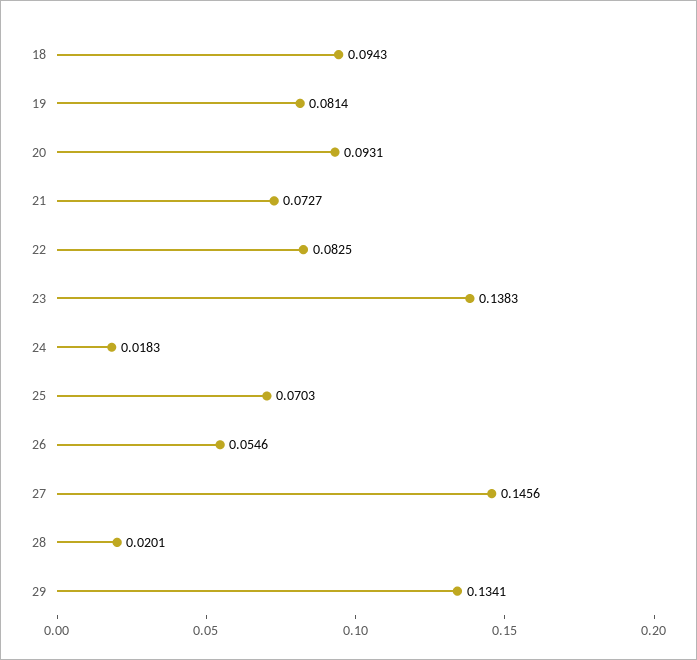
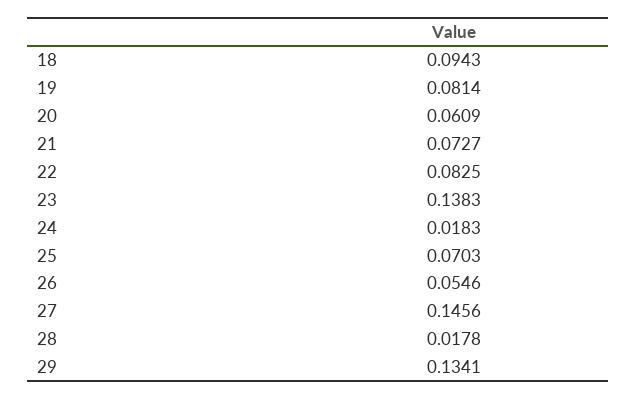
20: 0.0931 -> 0.0609
28: 0.0201 -> 0.0178

